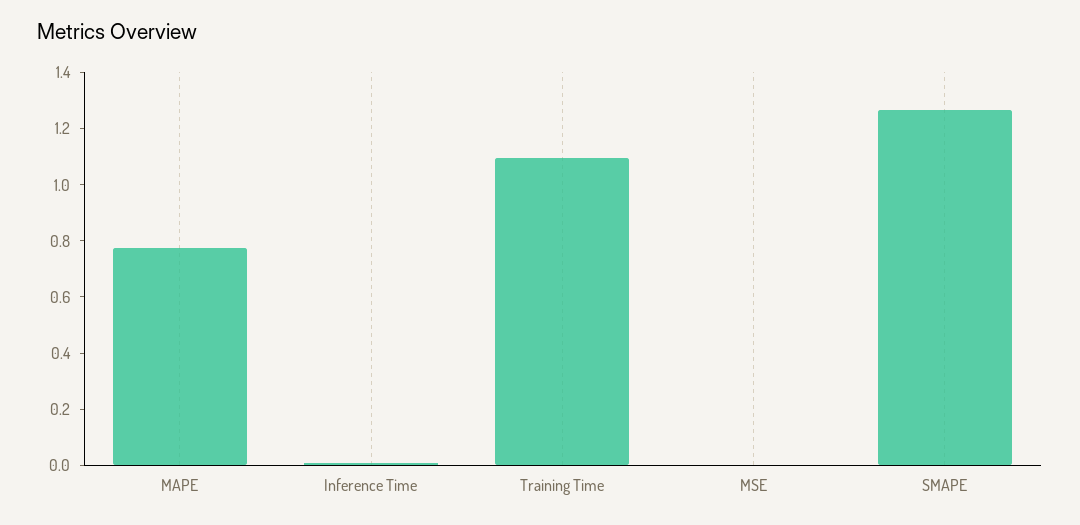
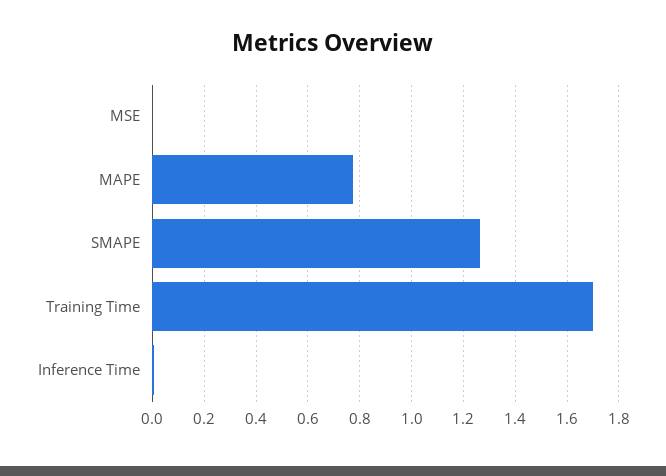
Training Time: 1.1 -> 1.7

